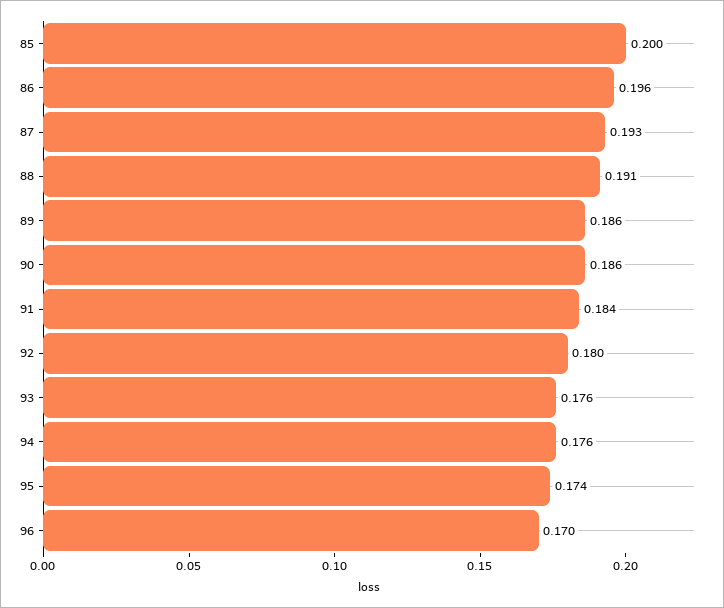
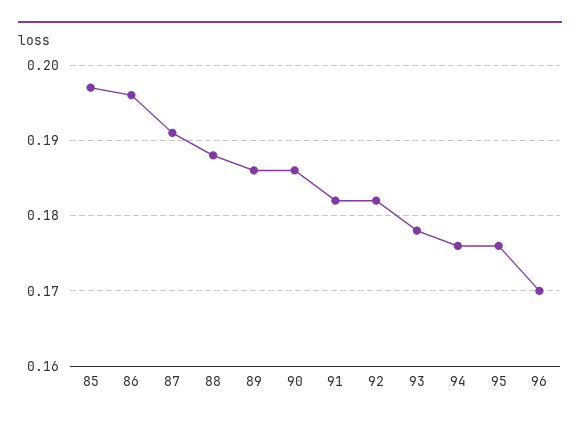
85: 0.2 -> 0.197
87: 0.193 -> 0.191
88: 0.191 -> 0.188
91: 0.184 -> 0.182
92: 0.18 -> 0.182
93: 0.176 -> 0.178
95: 0.174 -> 0.176

